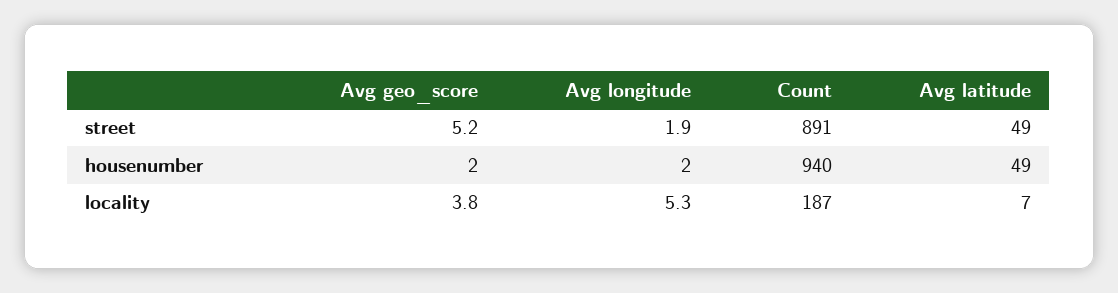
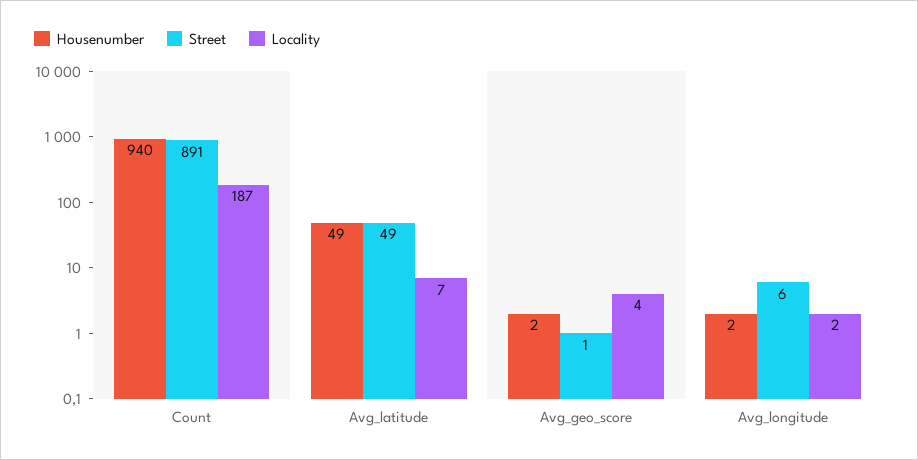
street, Avg geo_score: 5.2 -> 1
street, Avg longitude: 1.9 -> 6
locality, Avg longitude: 5.3 -> 2

